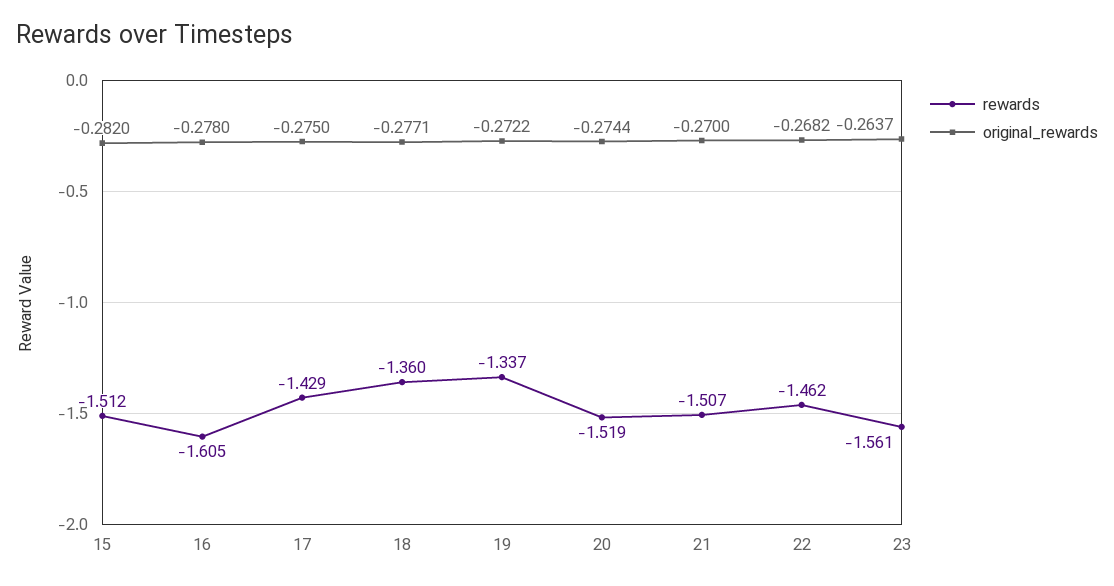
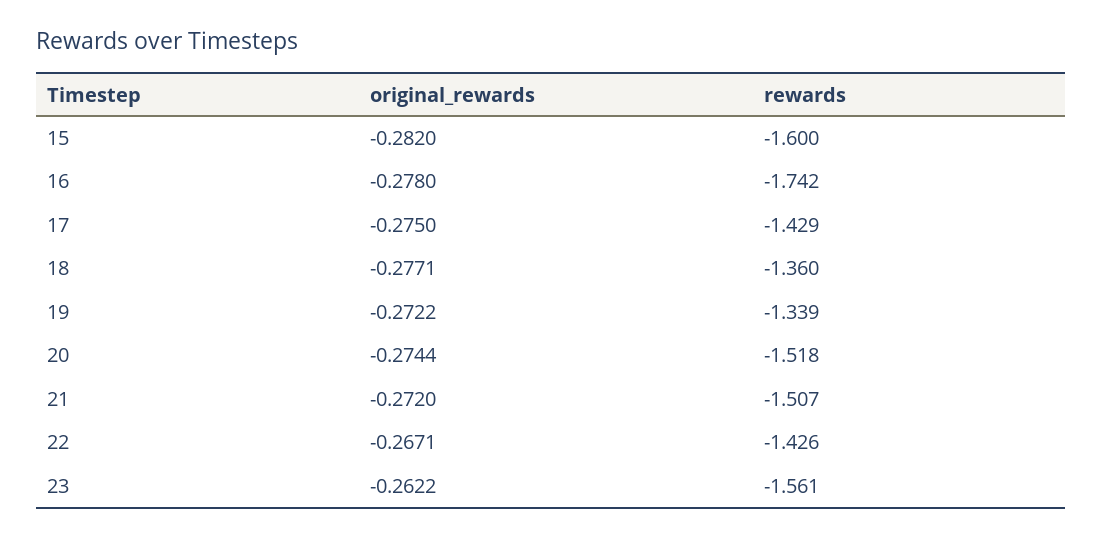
rewards, 15: -1.512 -> -1.6
rewards, 16: -1.605 -> -1.742
rewards, 19: -1.337 -> -1.339
rewards, 20: -1.519 -> -1.518
original_rewards, 21: -0.27 -> -0.272
rewards, 22: -1.462 -> -1.426
original_rewards, 22: -0.2682 -> -0.2671
original_rewards, 23: -0.2637 -> -0.2622

